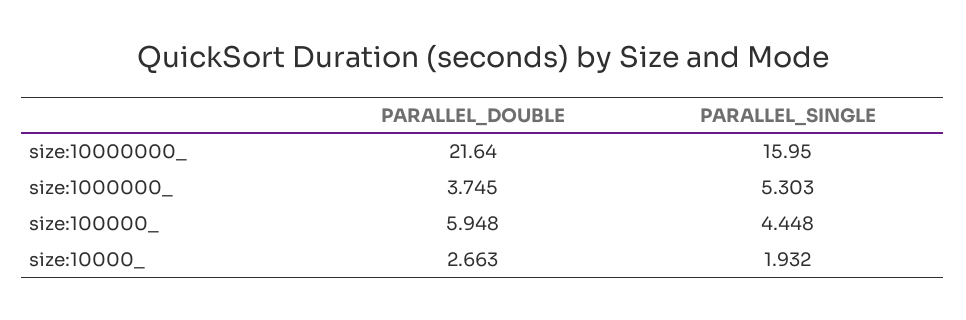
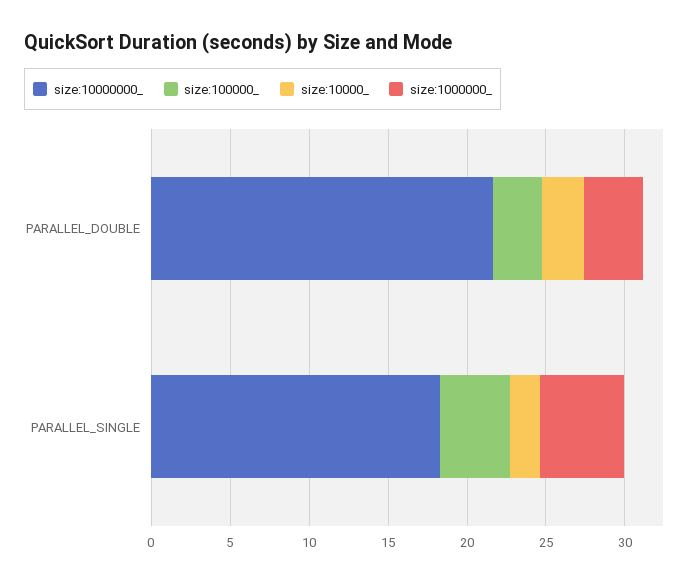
size:10000000_, PARALLEL_SINGLE: 15.95 -> 18
size:100000_, PARALLEL_DOUBLE: 5.948 -> 3

